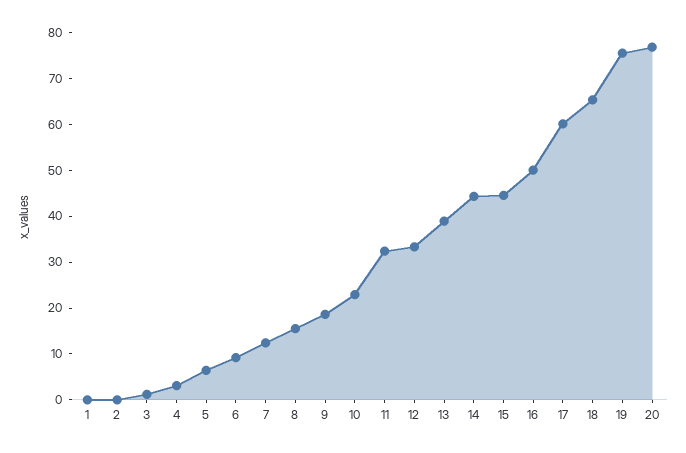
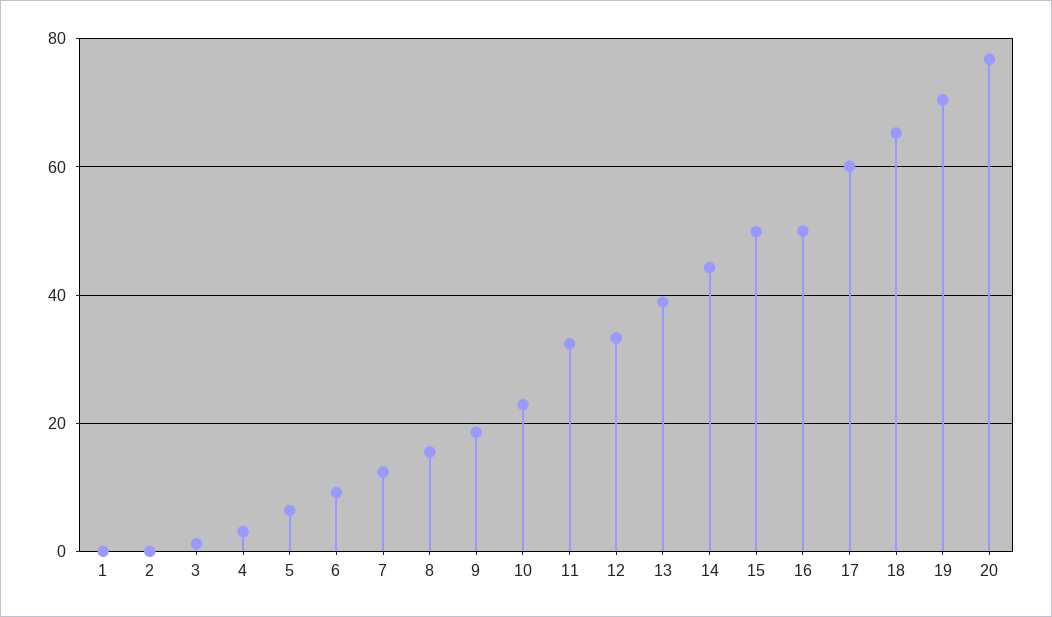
15: 44 -> 50
19: 76 -> 70

